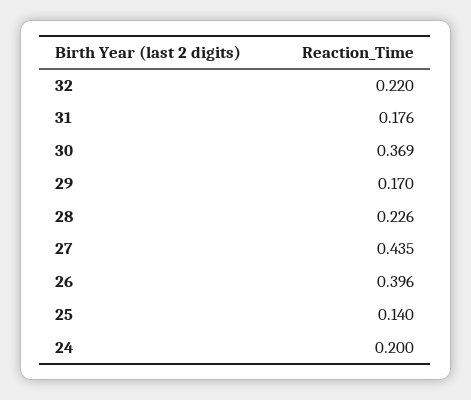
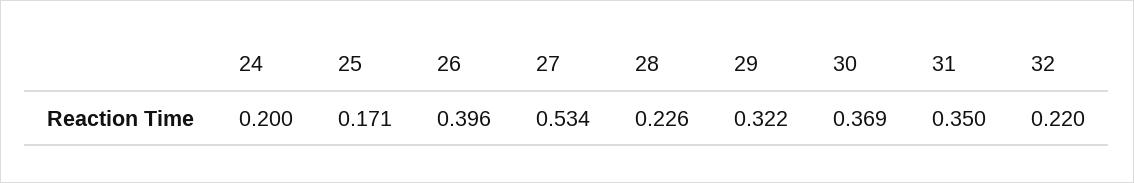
31: 0.176 -> 0.35
29: 0.17 -> 0.322
27: 0.435 -> 0.534
25: 0.14 -> 0.171

